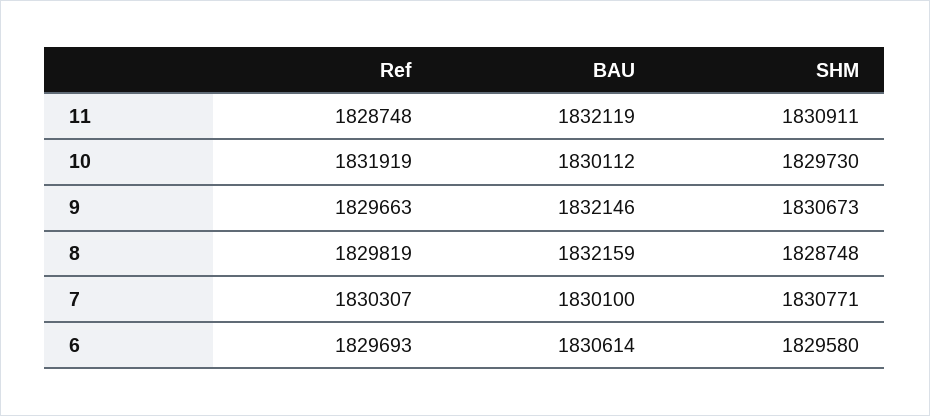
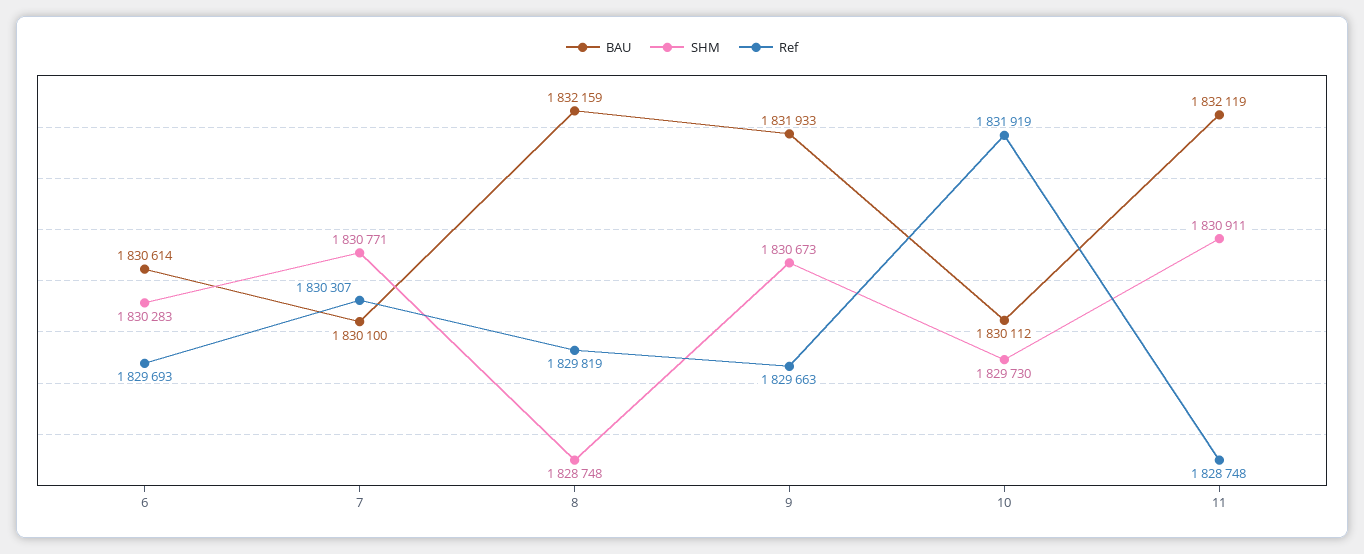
BAU, 9: 1832146 -> 1831933
SHM, 6: 1829580 -> 1830283

